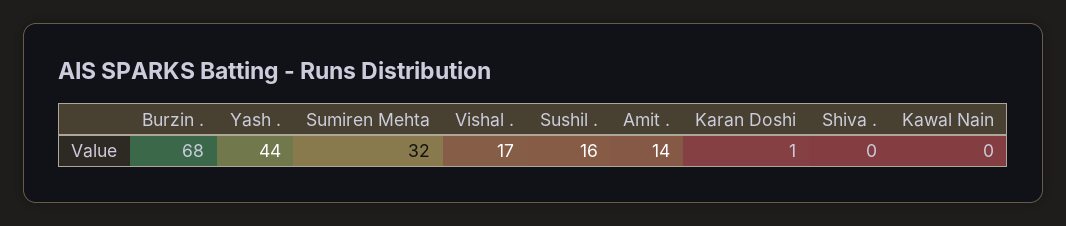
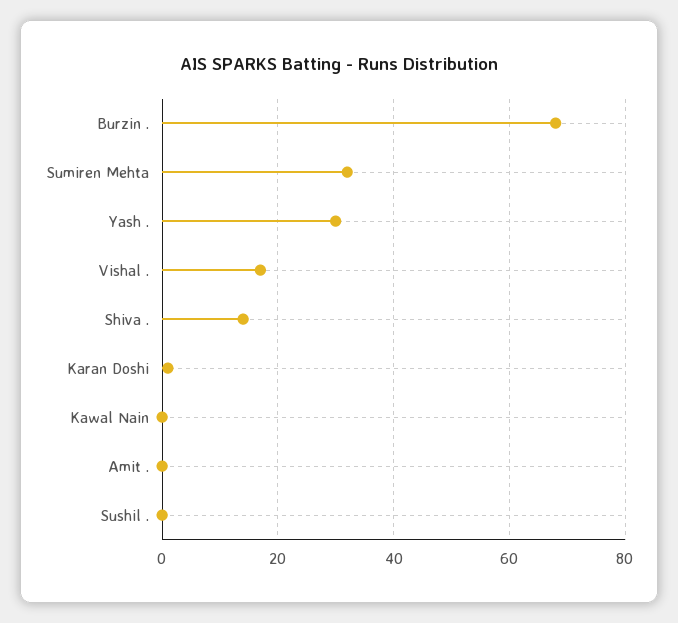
Yash .: 44 -> 30
Sushil .: 16 -> 0
Amit .: 14 -> 0
Shiva .: 0 -> 15

